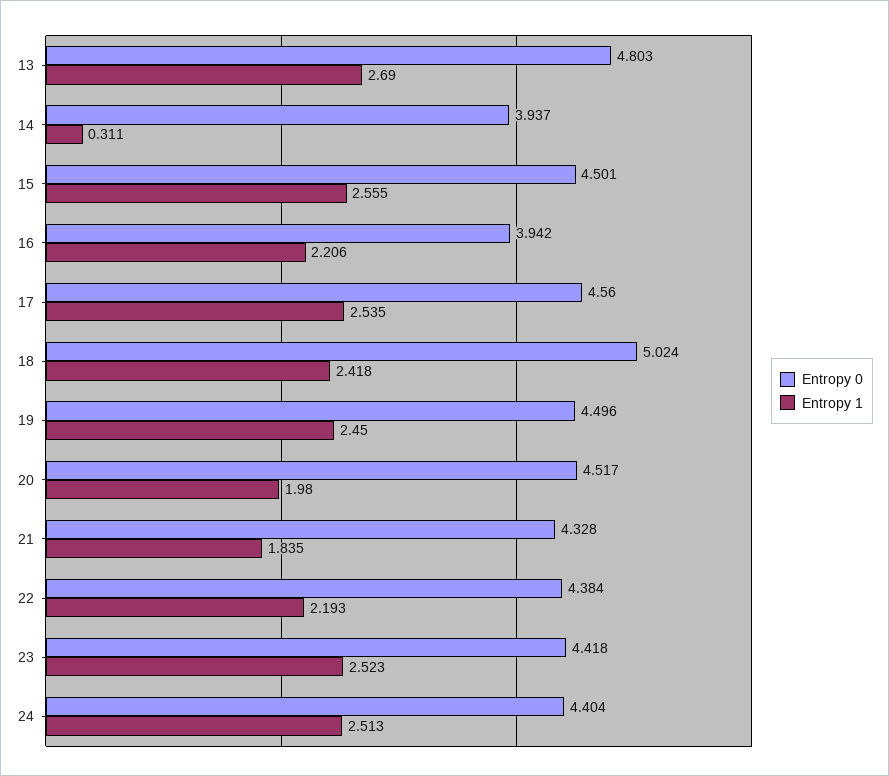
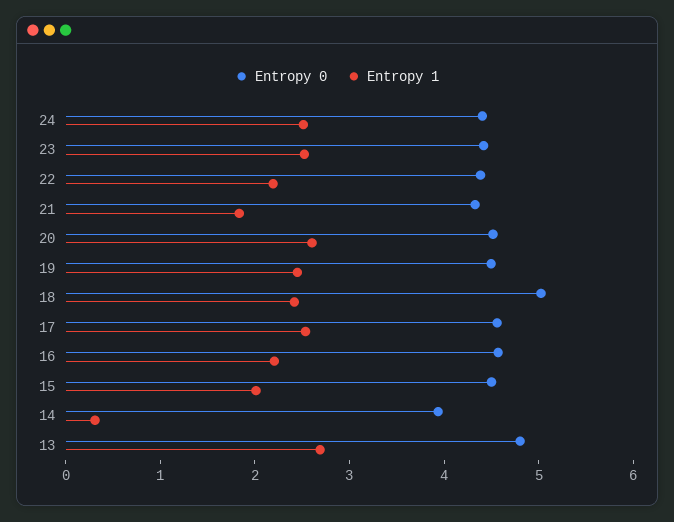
Entropy 1, 15: 2.555 -> 2
Entropy 0, 16: 3.942 -> 4.6
Entropy 1, 20: 1.98 -> 2.6

